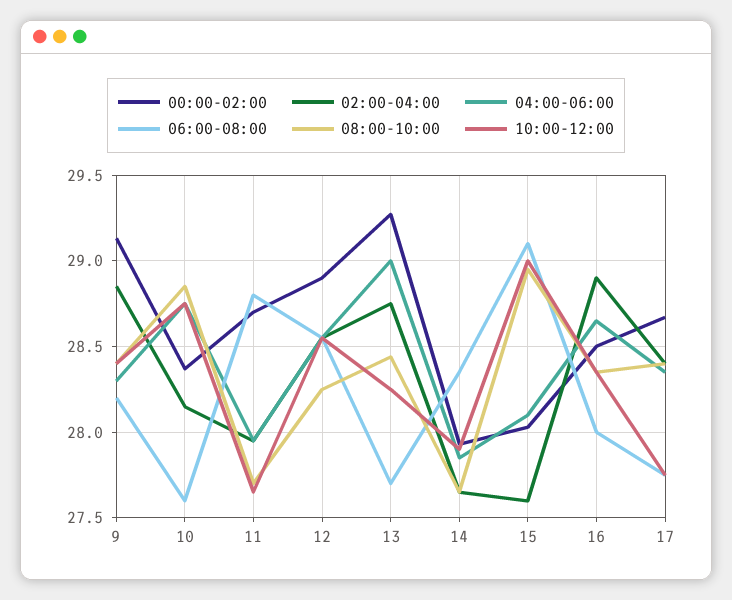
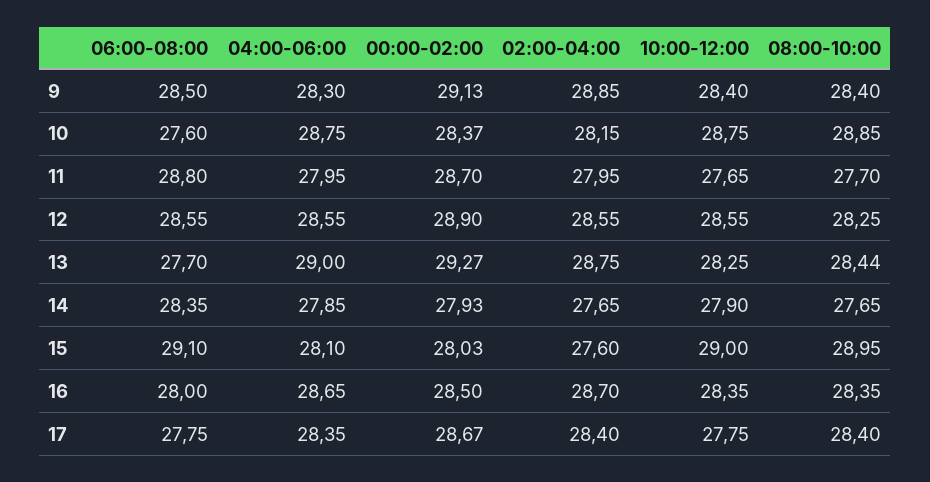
06:00-08:00, 9: 28.2 -> 28.5
02:00-04:00, 16: 28.9 -> 28.7

